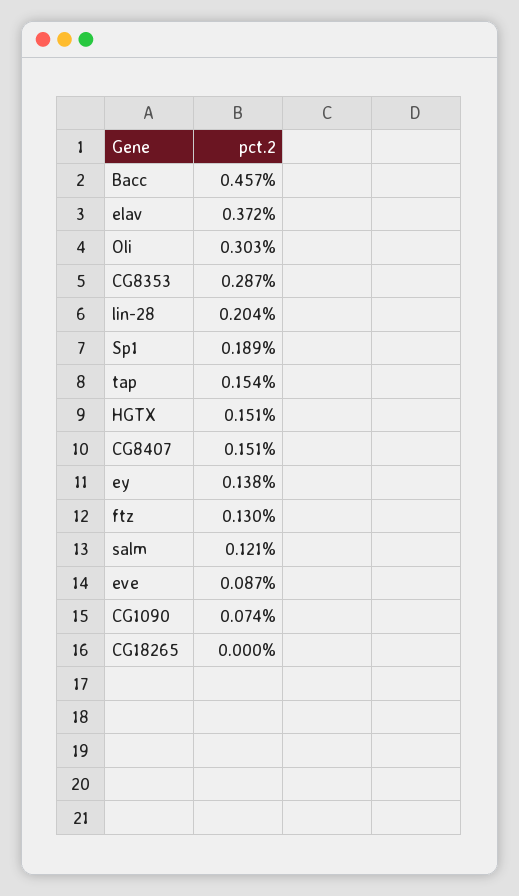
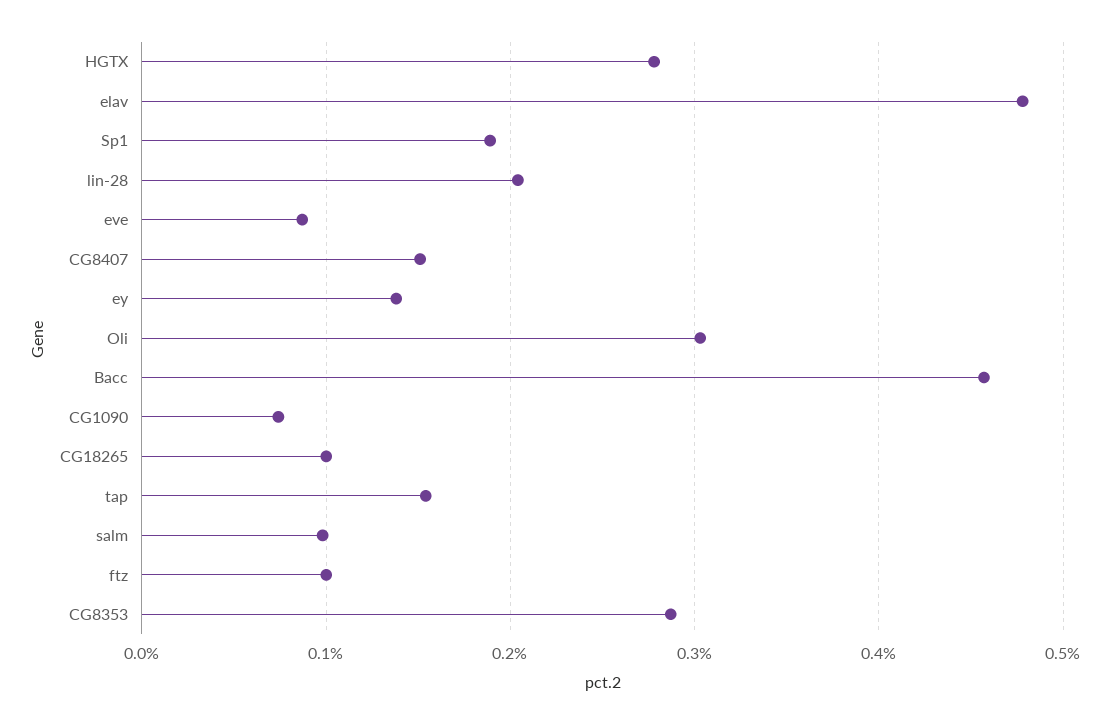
elav: 0.372 -> 0.48
HGTX: 0.151 -> 0.28
ftz: 0.13 -> 0.1
salm: 0.121 -> 0.1
CG18265: 0 -> 0.1

